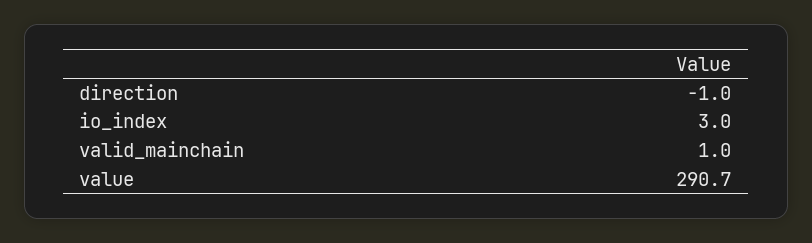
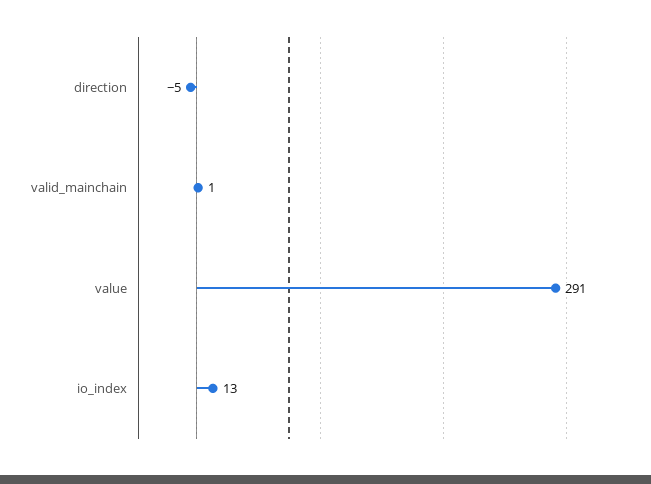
direction: -1 -> -5
io_index: 3 -> 13

